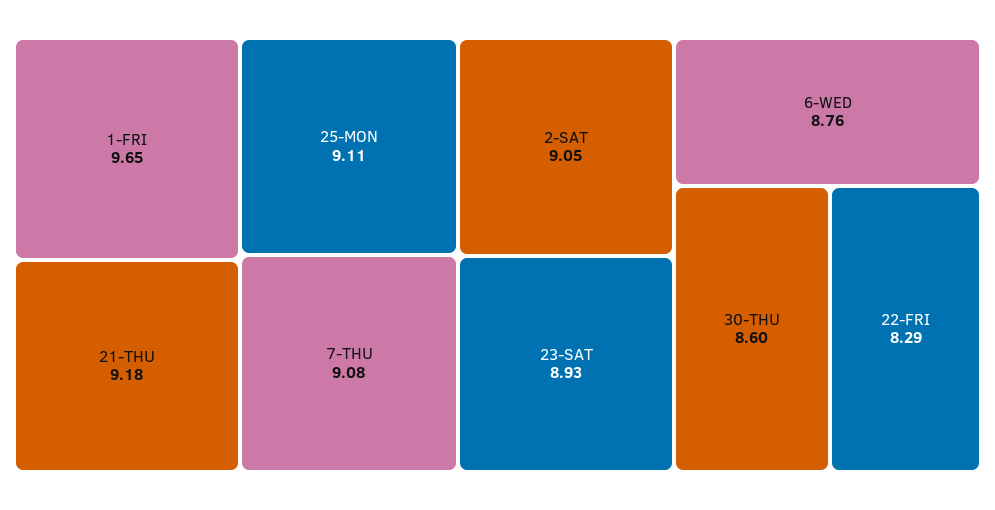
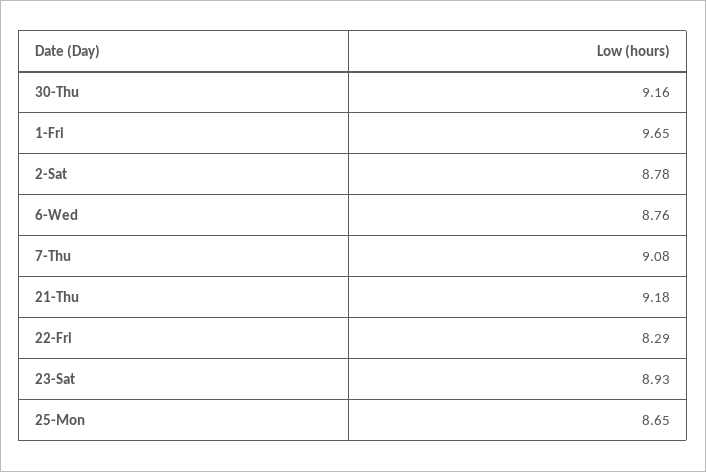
25-MON: 9.11 -> 8.65
2-SAT: 9.05 -> 8.78
30-THU: 8.6 -> 9.16

